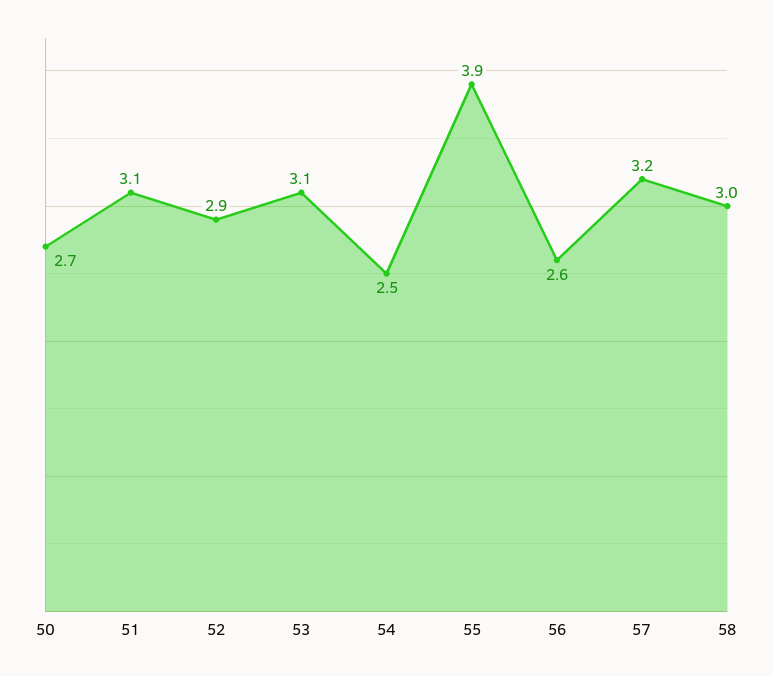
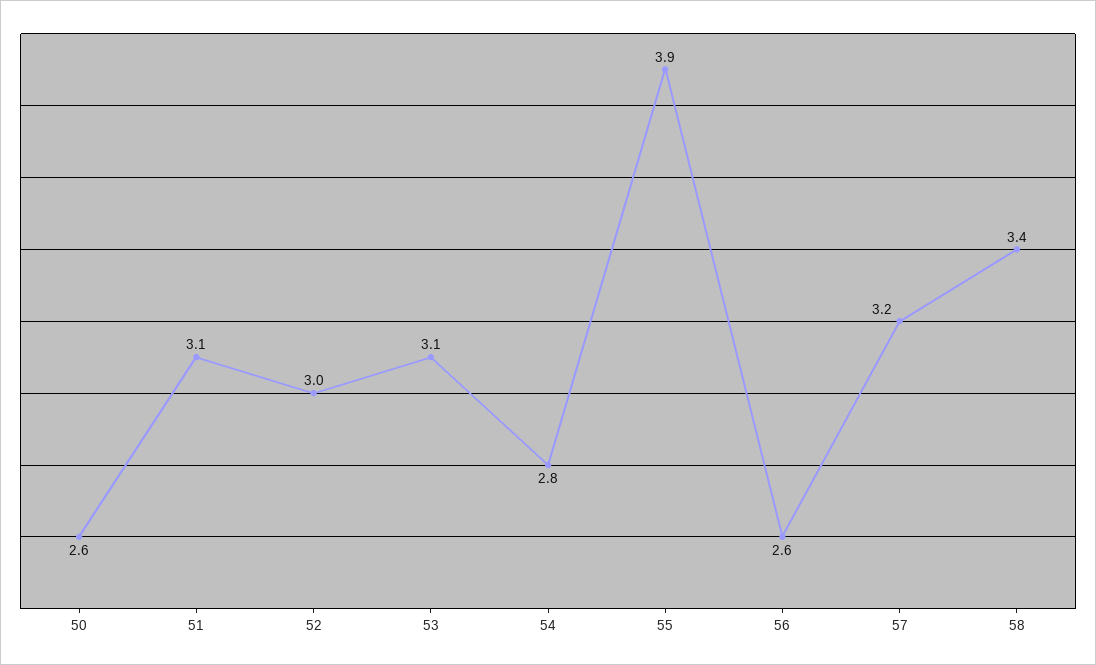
50: 2.7 -> 2.6
52: 2.9 -> 3
54: 2.5 -> 2.8
58: 3 -> 3.4

